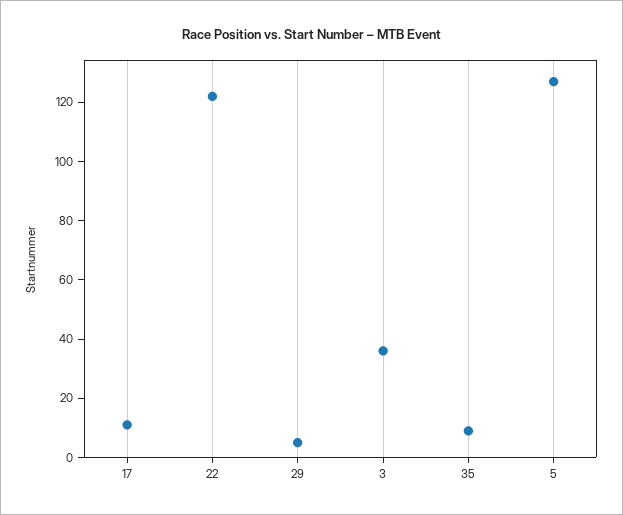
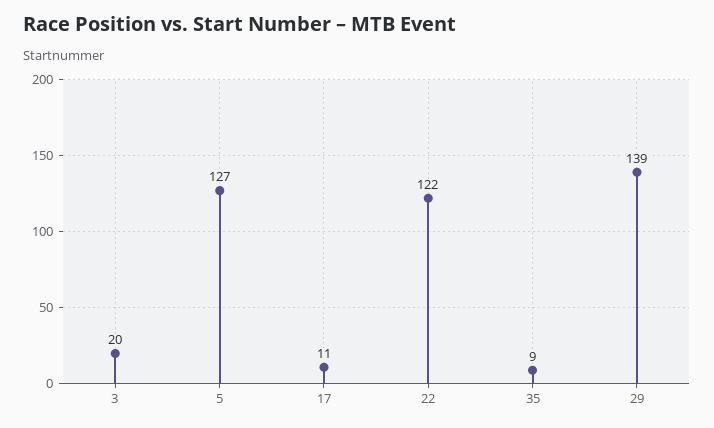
29: 5 -> 139
3: 35 -> 20

